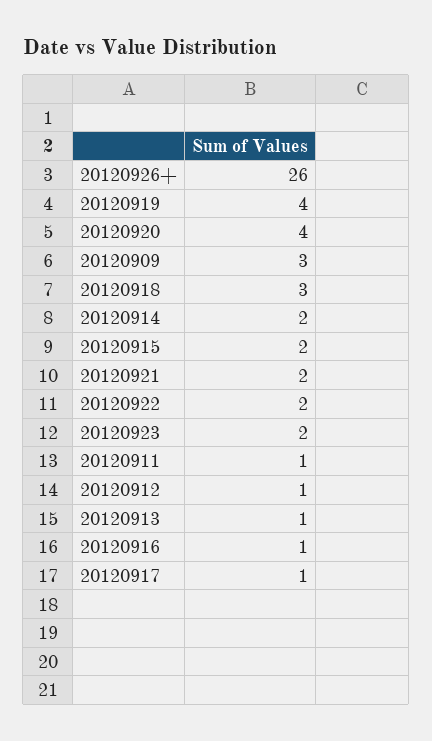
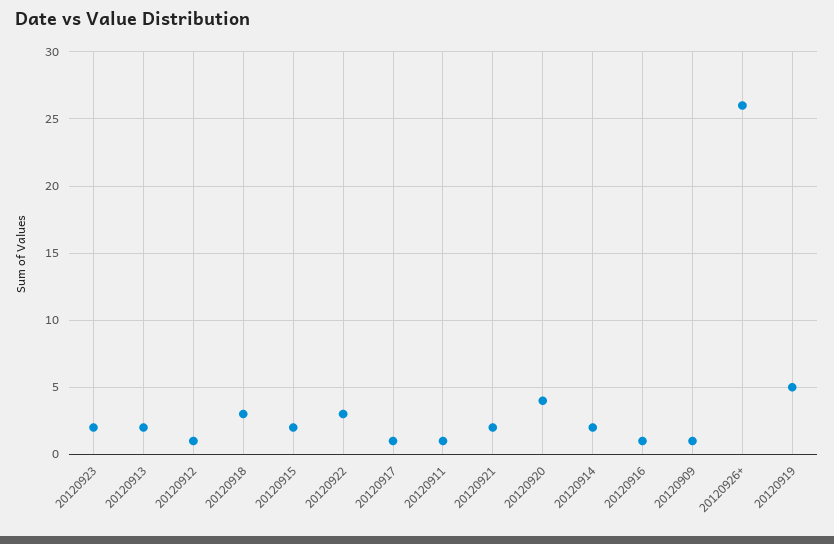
20120919: 4 -> 5
20120909: 3 -> 1
20120922: 2 -> 3
20120913: 1 -> 2

